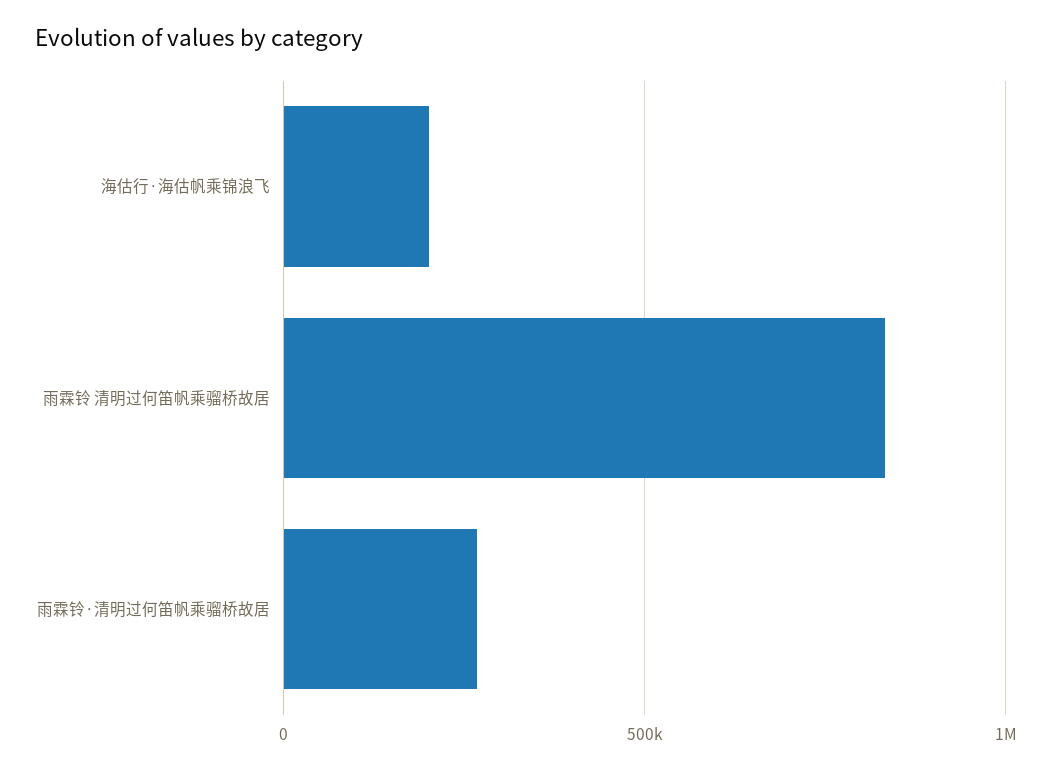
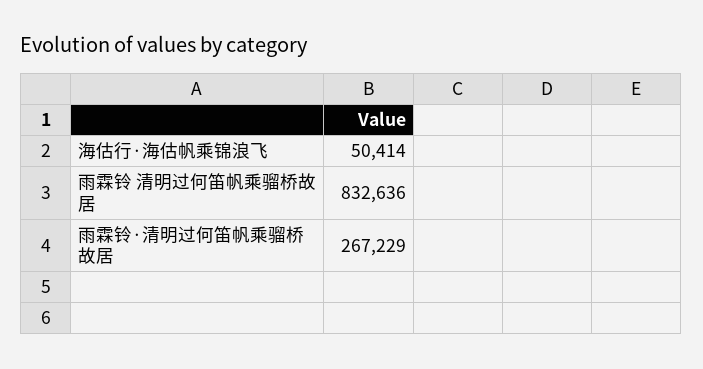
海估行·海估帆乘锦浪飞: 200000 -> 50414

